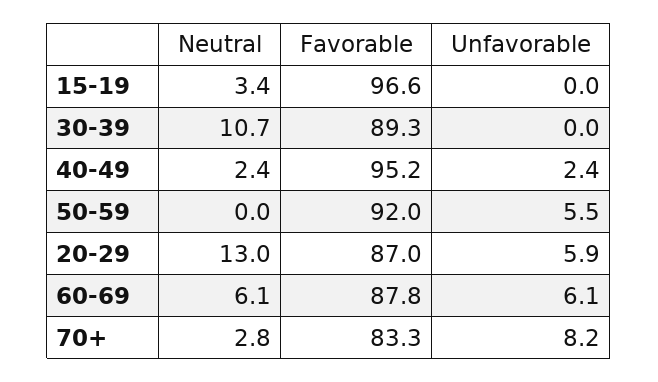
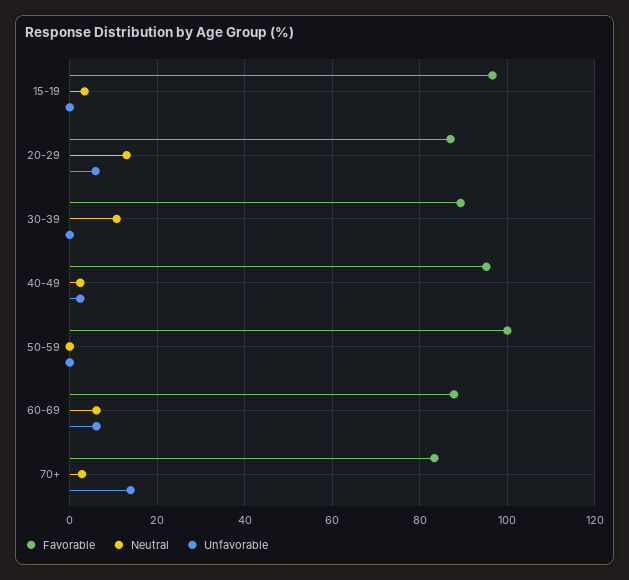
Favorable, 50-59: 92 -> 100
Unfavorable, 50-59: 5.5 -> 0
Unfavorable, 70+: 8.2 -> 14

